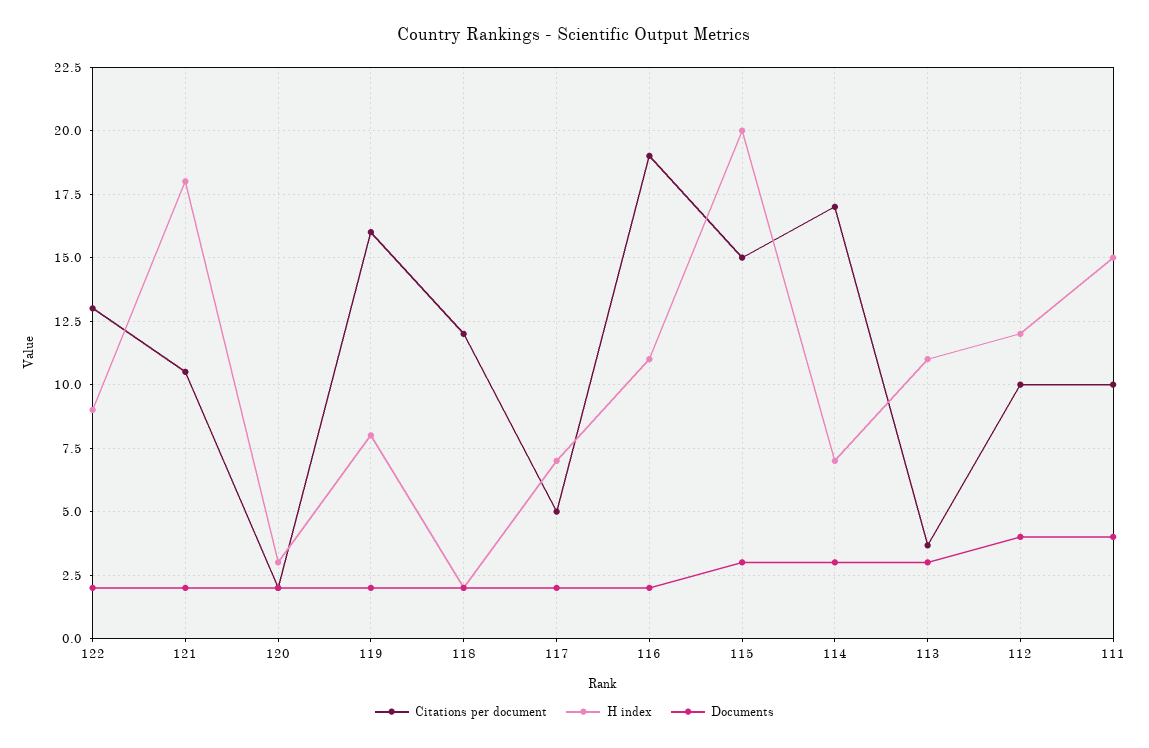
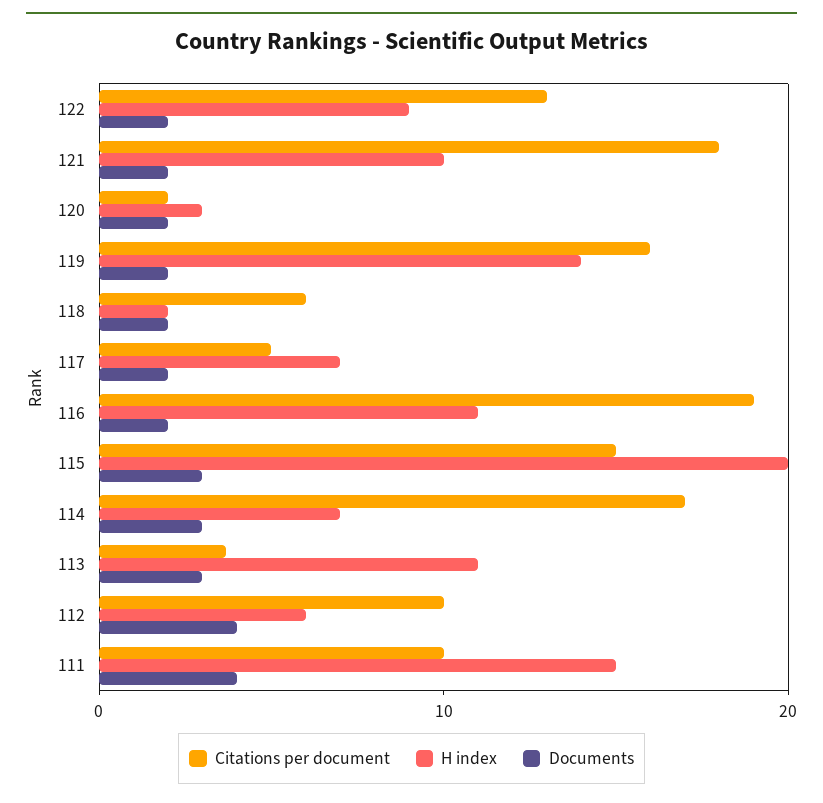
Citations per document, 121: 10.5 -> 18
H index, 121: 18 -> 10
H index, 119: 8 -> 14
Citations per document, 118: 12 -> 6
H index, 112: 12 -> 6

